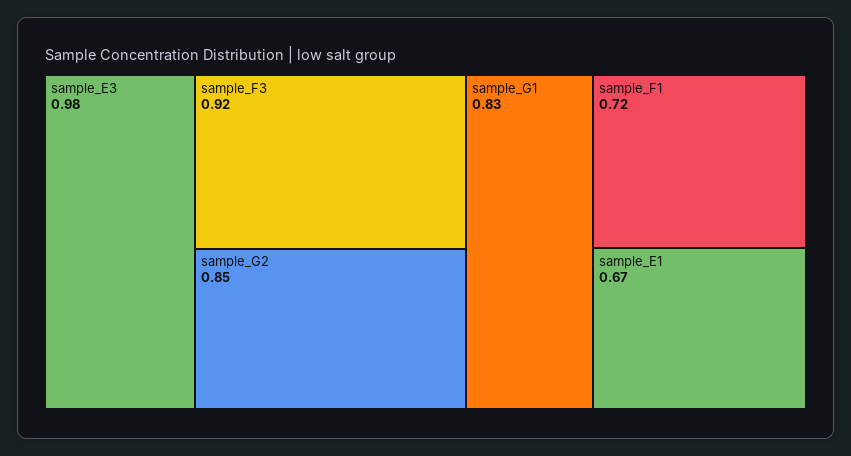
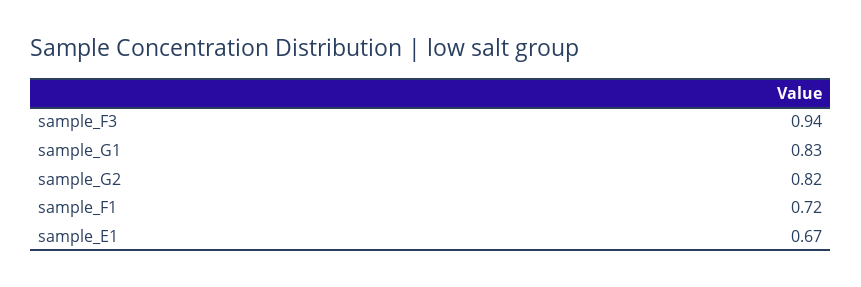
sample_E3: 0.98 -> none
sample_F3: 0.92 -> 0.94
sample_G2: 0.85 -> 0.82

